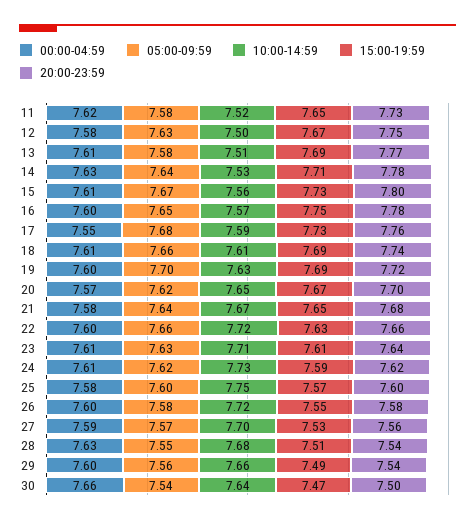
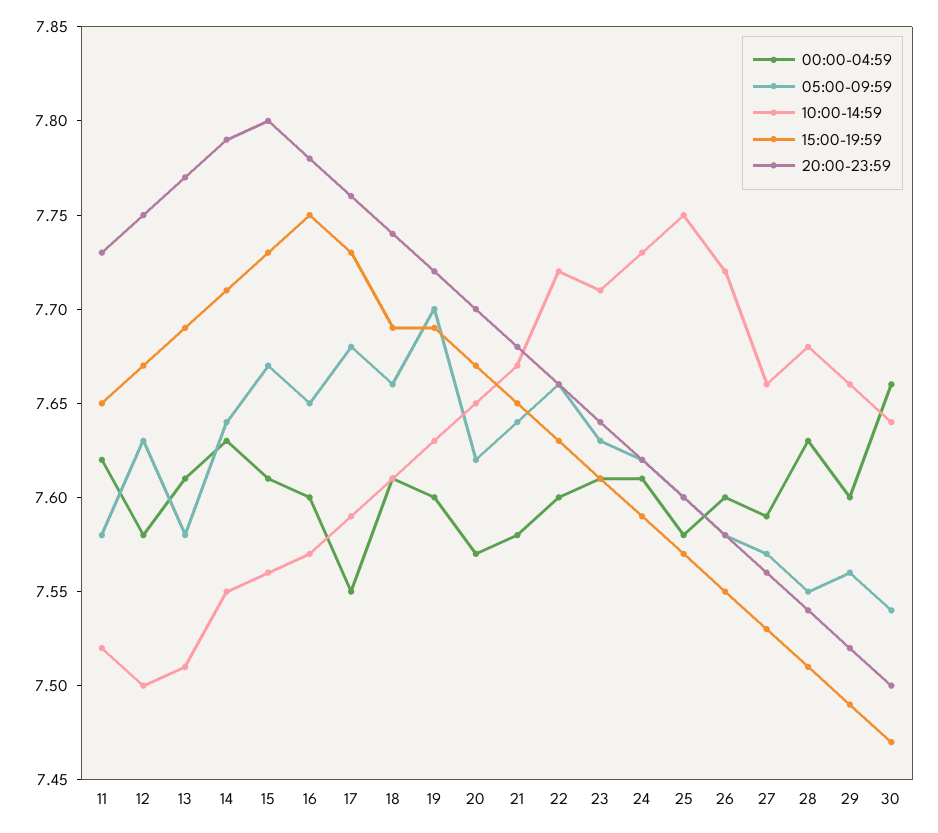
10:00-14:59, 14: 7.53 -> 7.55
20:00-23:59, 14: 7.78 -> 7.79
10:00-14:59, 27: 7.7 -> 7.66
20:00-23:59, 29: 7.54 -> 7.52

